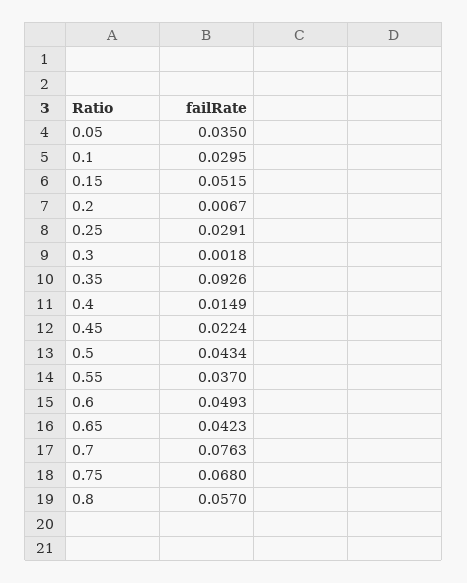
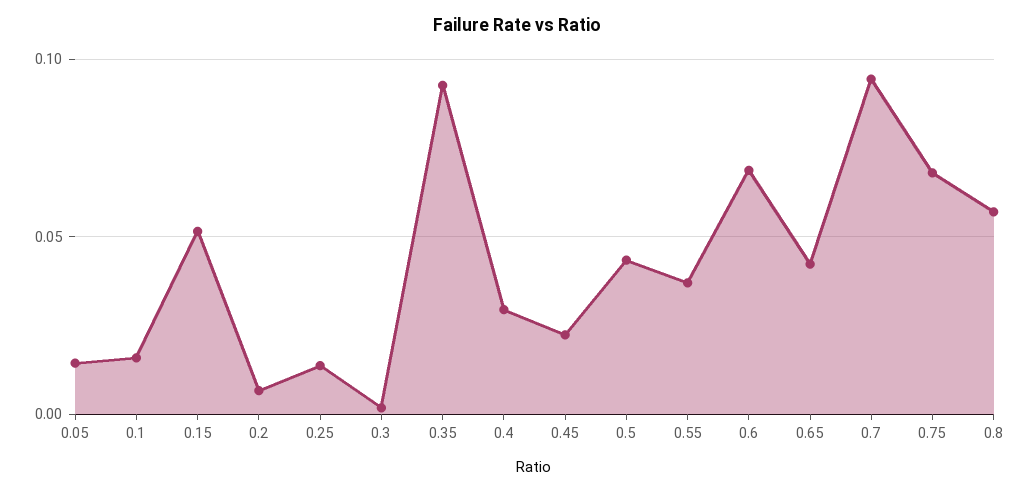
0.05: 0.035 -> 0.015
0.1: 0.0295 -> 0.015
0.25: 0.0291 -> 0.015
0.4: 0.0149 -> 0.03
0.6: 0.0493 -> 0.07
0.7: 0.0763 -> 0.095

